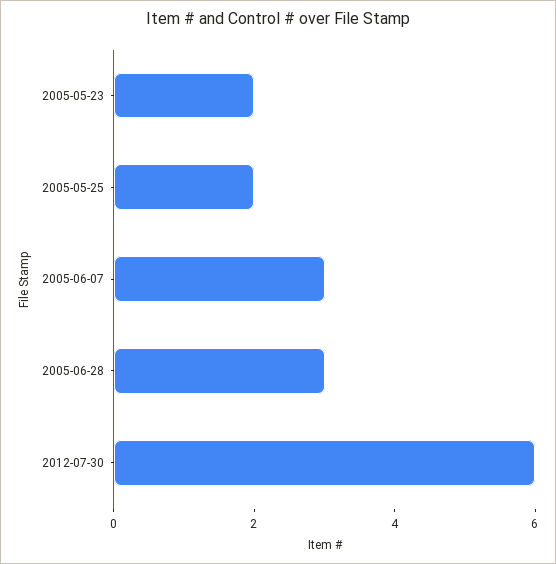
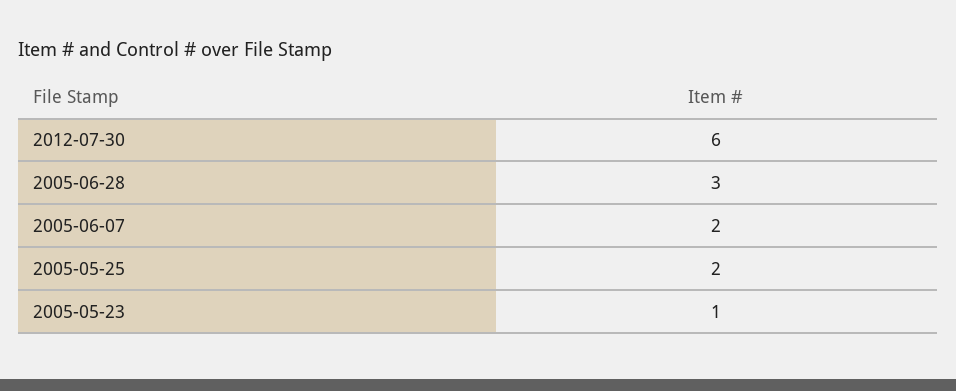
2005-05-23: 2 -> 1
2005-06-07: 3 -> 2

